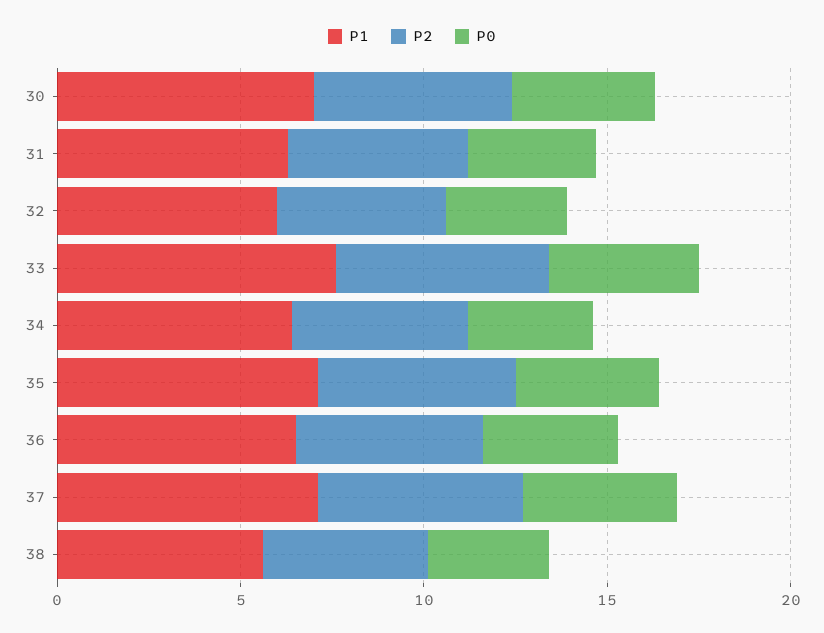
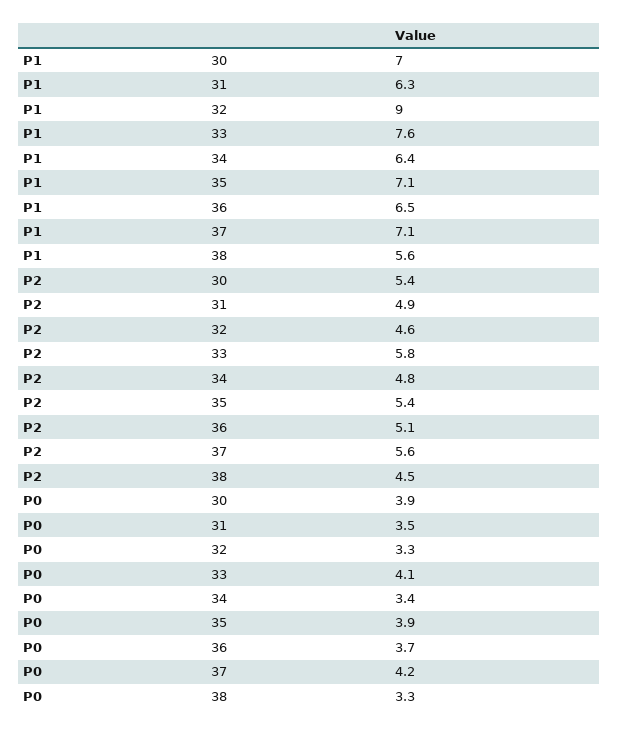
P1, 32: 6 -> 9

